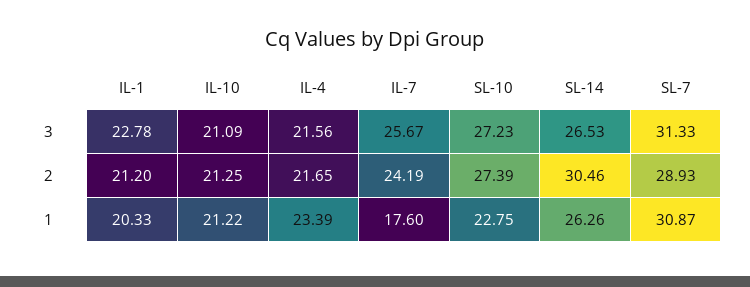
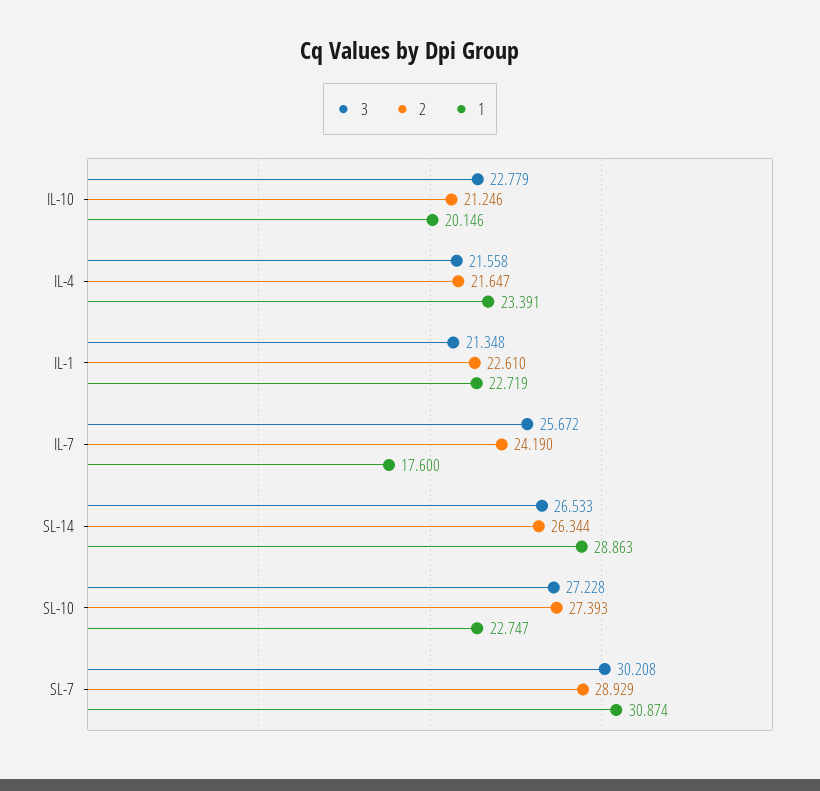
3, IL-1: 22.78 -> 21.348
3, IL-10: 21.09 -> 22.779
3, SL-7: 31.33 -> 30.208
2, IL-1: 21.2 -> 22.61
2, SL-14: 30.46 -> 26.344
1, IL-1: 20.33 -> 22.719
1, IL-10: 21.22 -> 20.146
1, SL-14: 26.26 -> 28.863

